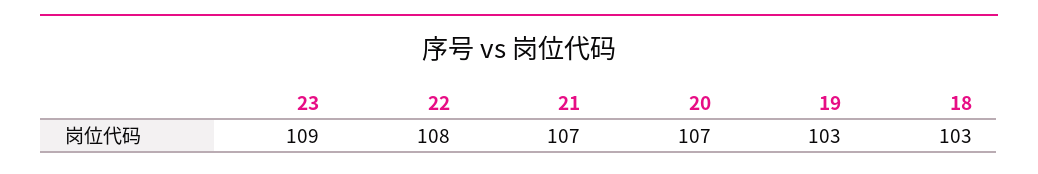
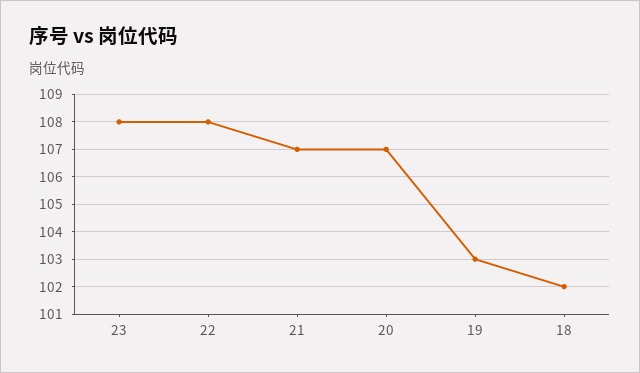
23: 109 -> 108
18: 103 -> 102

